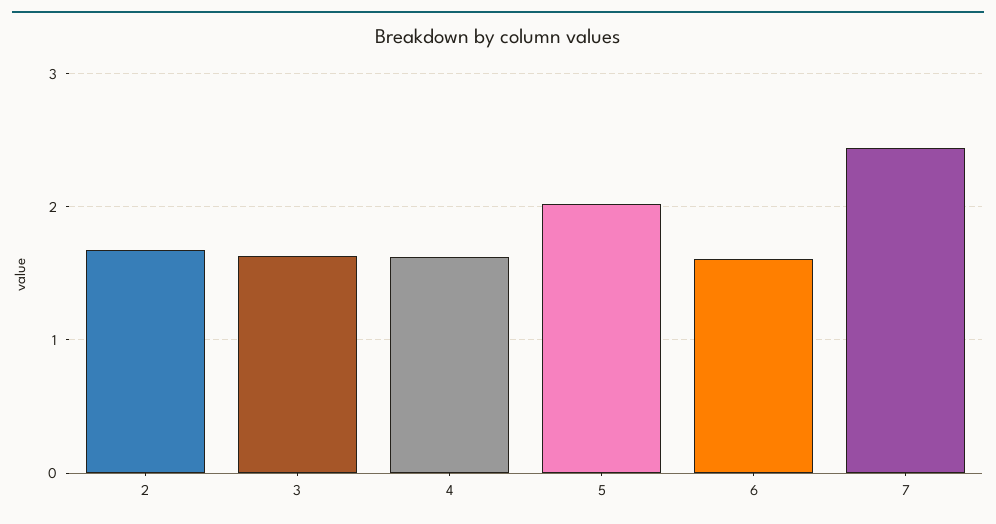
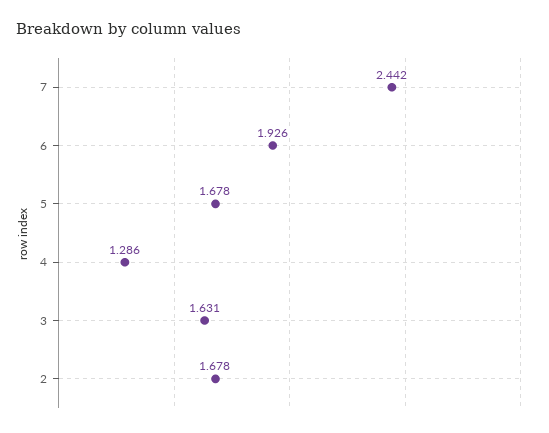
4: 1.6 -> 1.286
5: 2 -> 1.678
6: 1.6 -> 1.926

